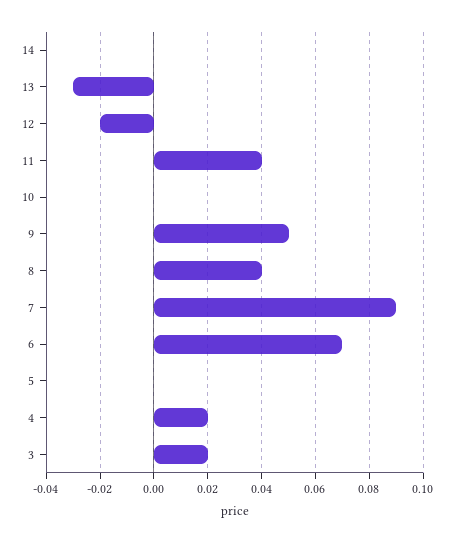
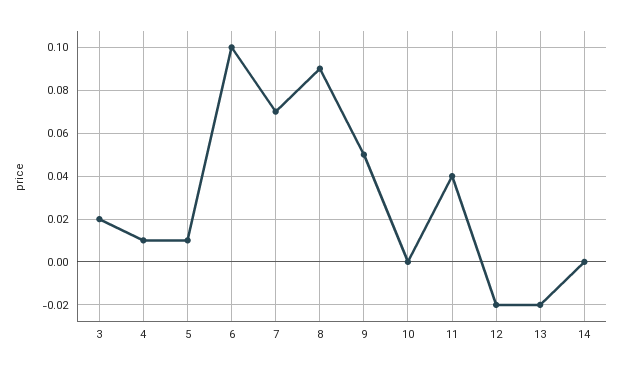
13: -0.03 -> -0.02
8: 0.04 -> 0.09
7: 0.09 -> 0.07
6: 0.07 -> 0.1
5: 0 -> 0.01
4: 0.02 -> 0.01

